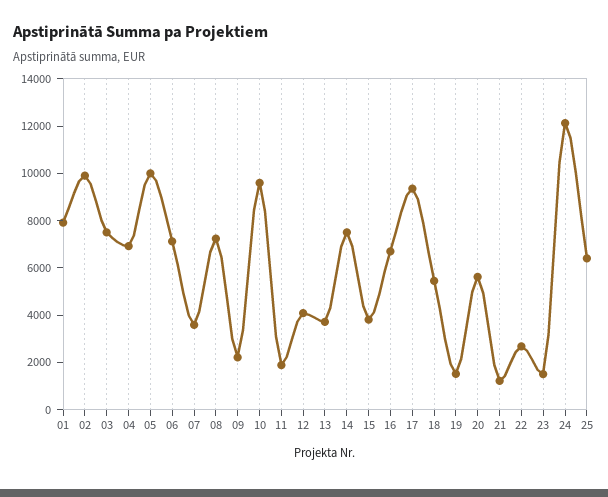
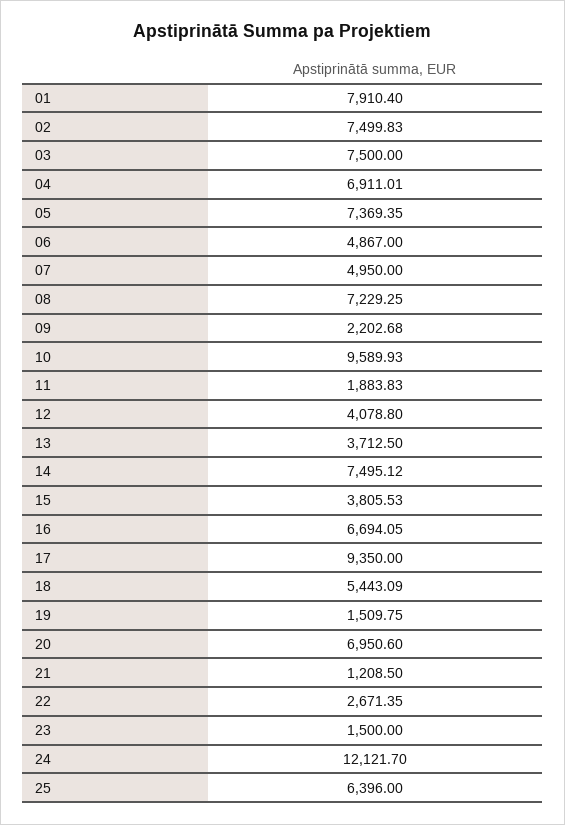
02: 10000 -> 7499.83
05: 10000 -> 7369.35
06: 7000 -> 4867
07: 3500 -> 4950
20: 5500 -> 6950.6

